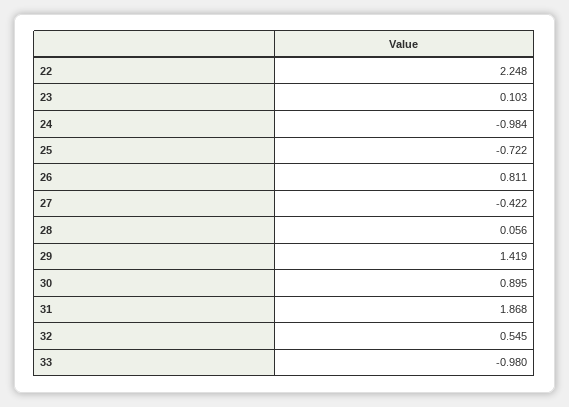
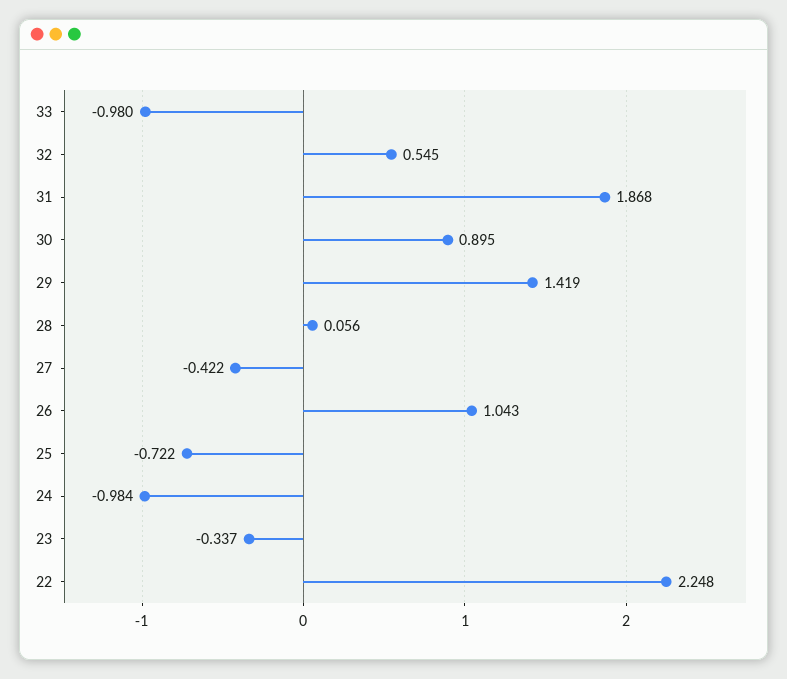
23: 0.103 -> -0.337
26: 0.811 -> 1.043

